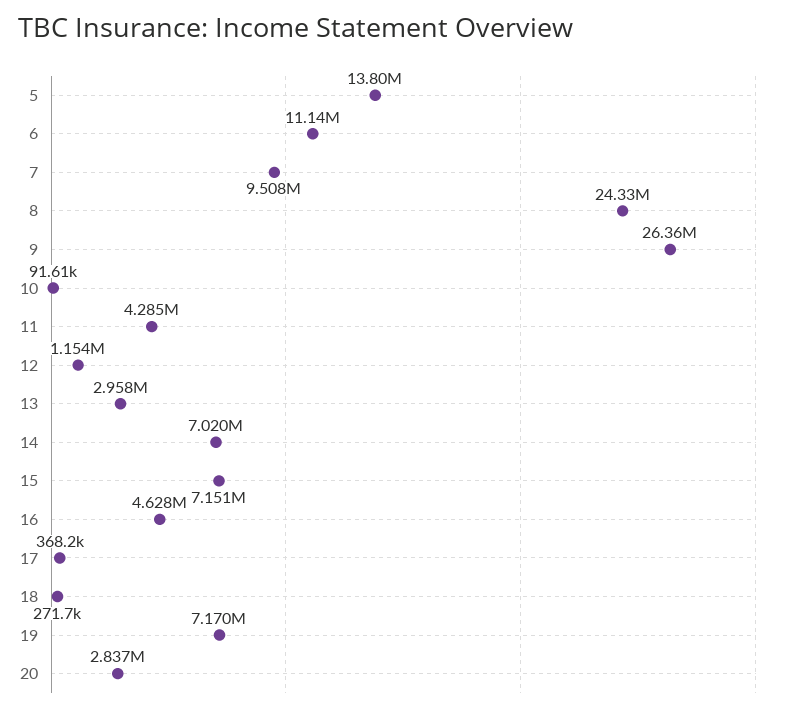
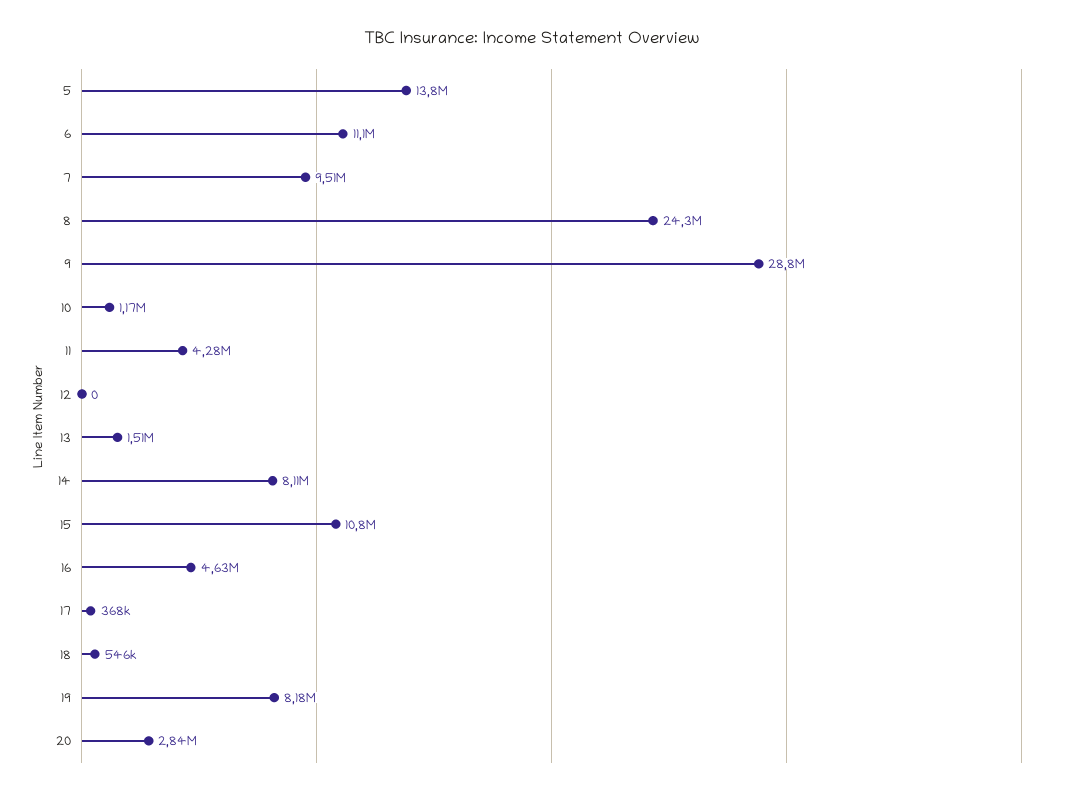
9: 26360000 -> 28800000
10: 91610 -> 1170000
12: 1154000 -> 0
13: 2958000 -> 1510000
14: 7020000 -> 8110000
15: 7151000 -> 10800000
18: 271700 -> 546000
19: 7170000 -> 8180000

